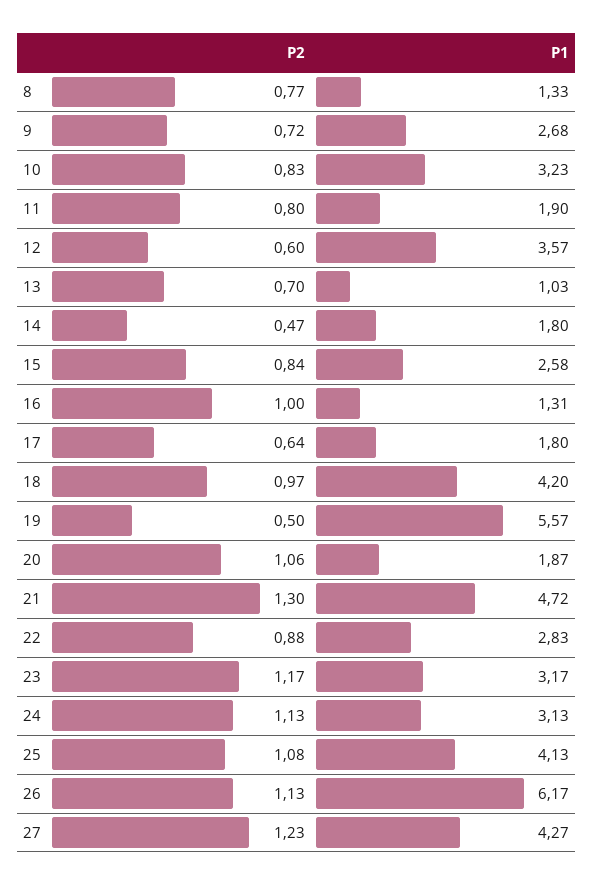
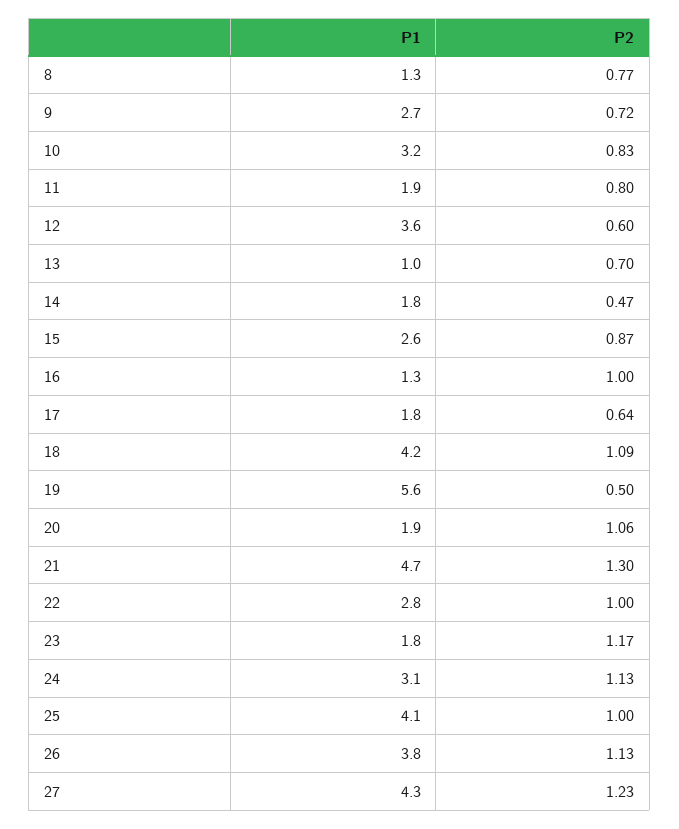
P2, 15: 0.84 -> 0.87
P2, 18: 0.97 -> 1.09
P2, 22: 0.88 -> 1
P1, 23: 3.17 -> 1.8
P2, 25: 1.08 -> 1
P1, 26: 6.17 -> 3.8

